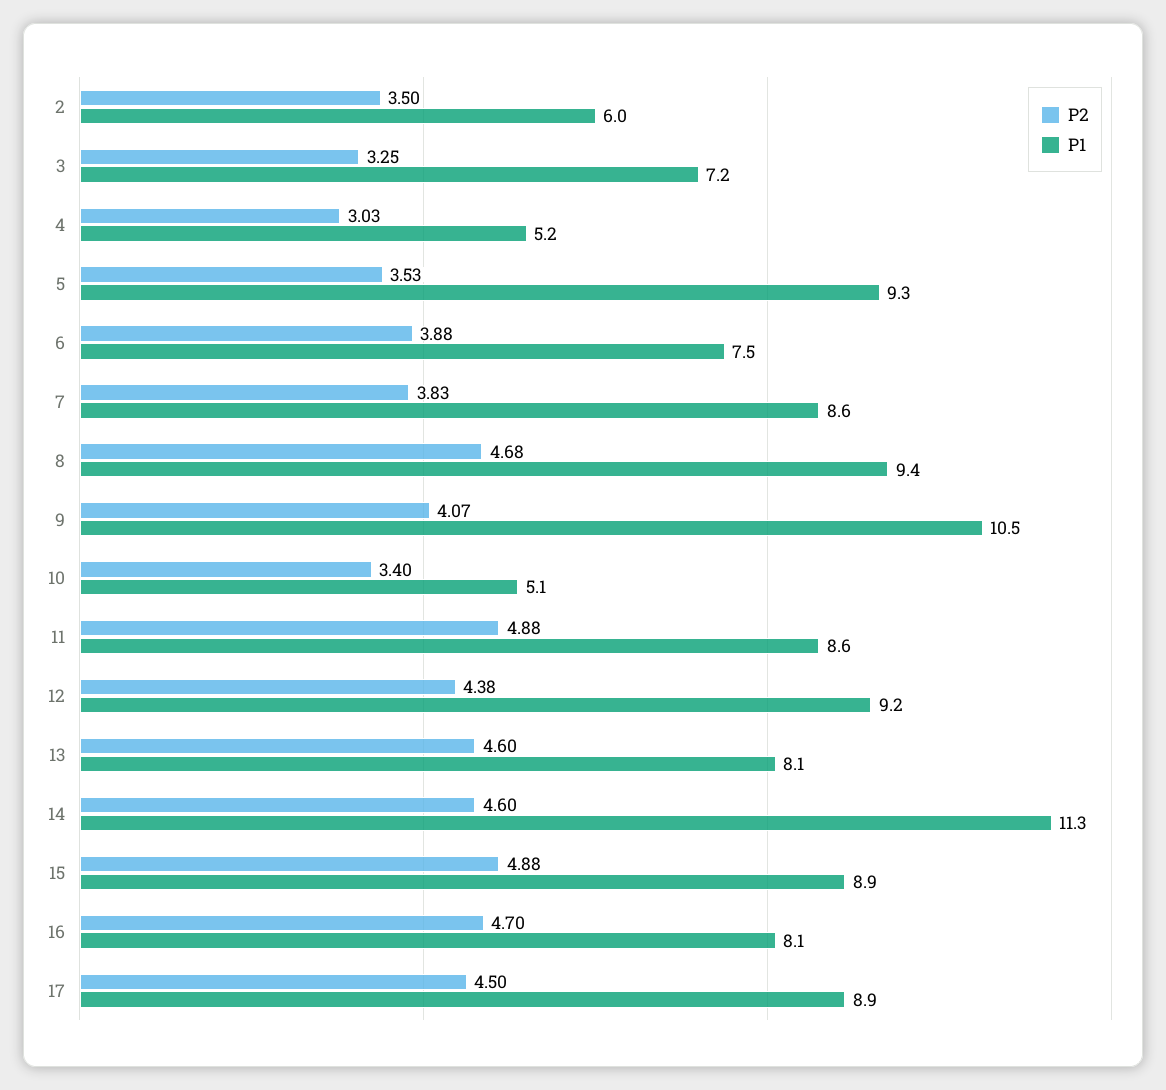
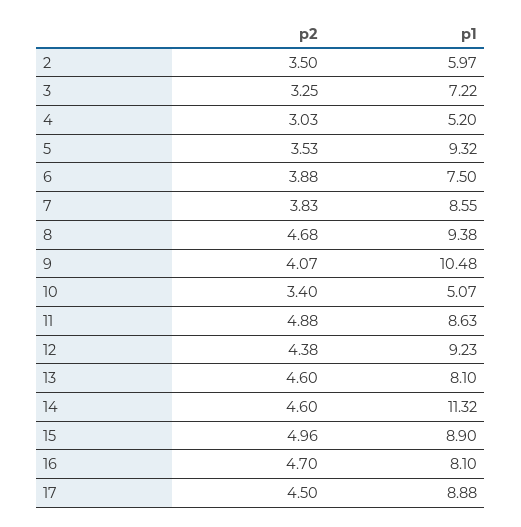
P2, 15: 4.88 -> 4.96

